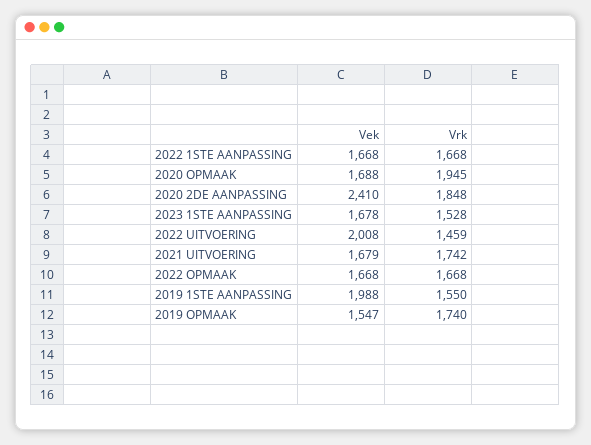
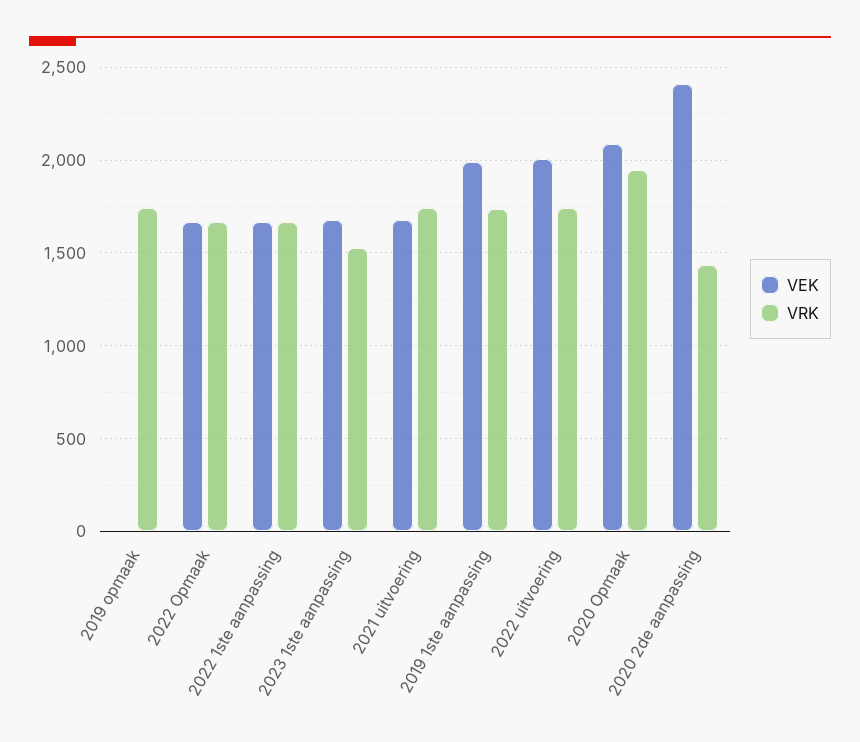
Vek, 2020 OPMAAK: 1688 -> 2100
Vrk, 2020 2DE AANPASSING: 1848 -> 1450
Vrk, 2022 UITVOERING: 1459 -> 1750
Vrk, 2019 1STE AANPASSING: 1550 -> 1750
Vek, 2019 OPMAAK: 1547 -> 0

